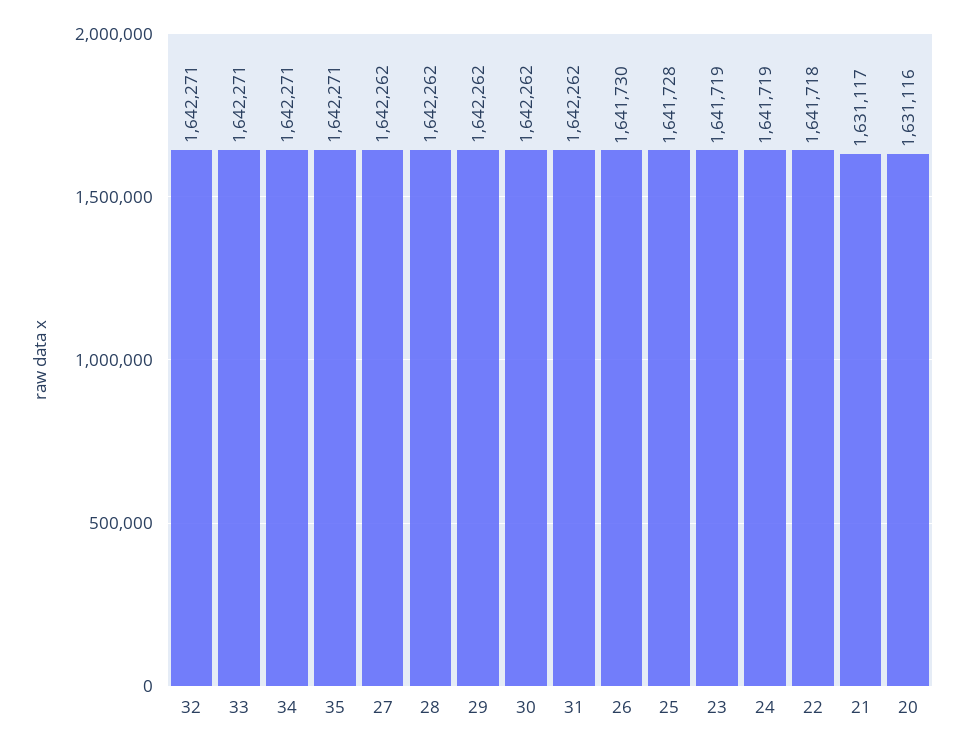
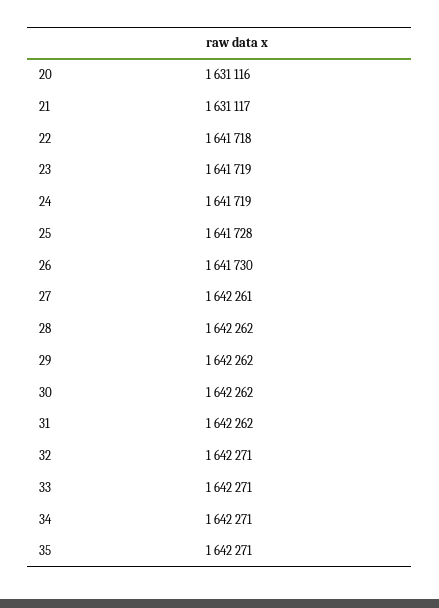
27: 1642262 -> 1642261

